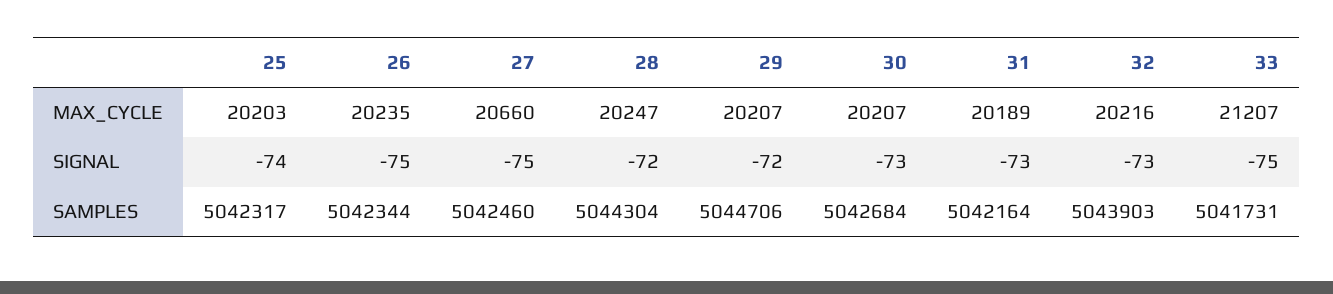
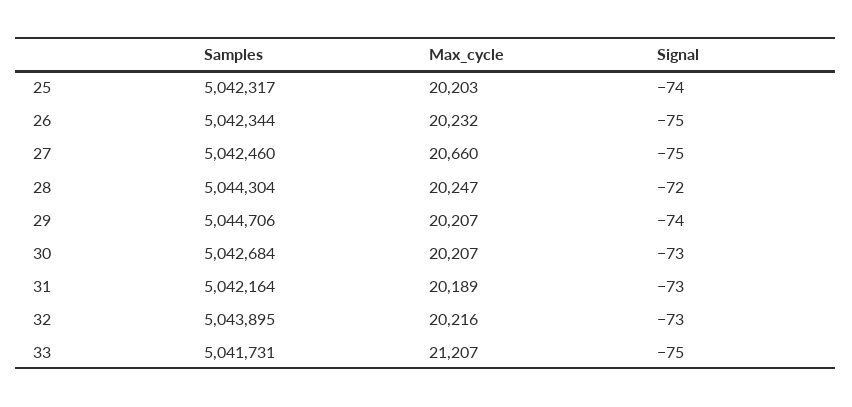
26, MAX_CYCLE: 20235 -> 20232
29, SIGNAL: -72 -> -74
32, SAMPLES: 5043903 -> 5043895

